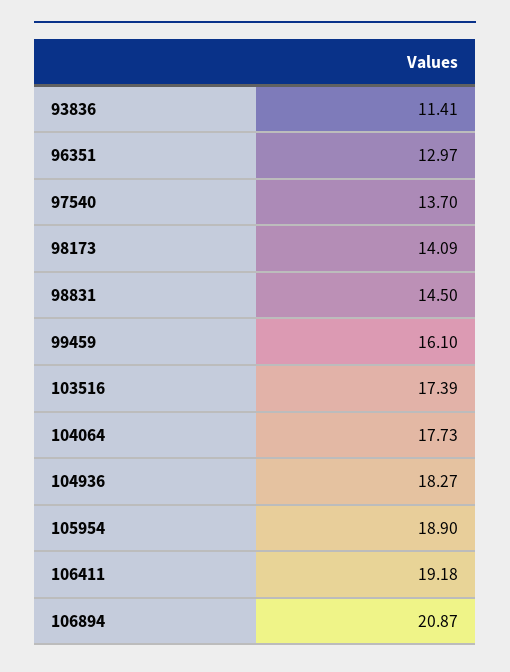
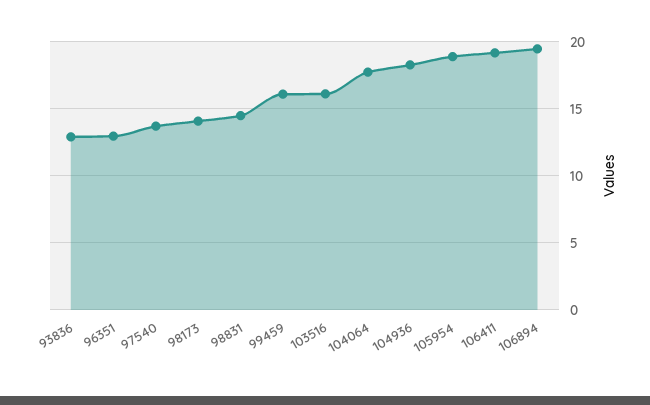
93836: 11.41 -> 13
103516: 17.39 -> 16
106894: 20.87 -> 19.5

